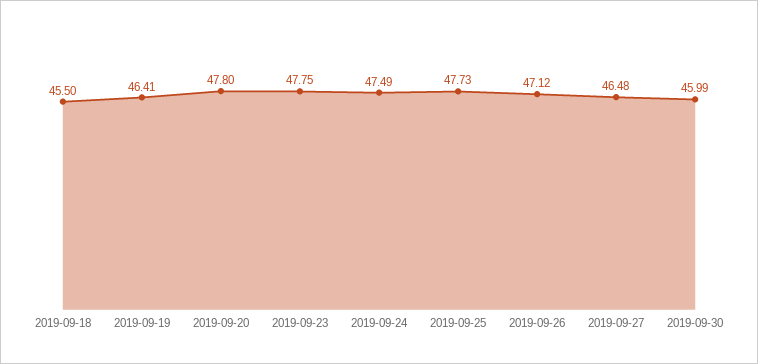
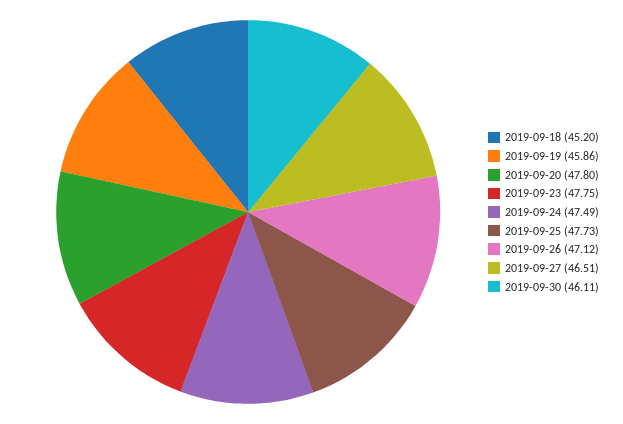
2019-09-18: 45.5 -> 45.2
2019-09-19: 46.41 -> 45.86
2019-09-27: 46.48 -> 46.51
2019-09-30: 45.99 -> 46.11

